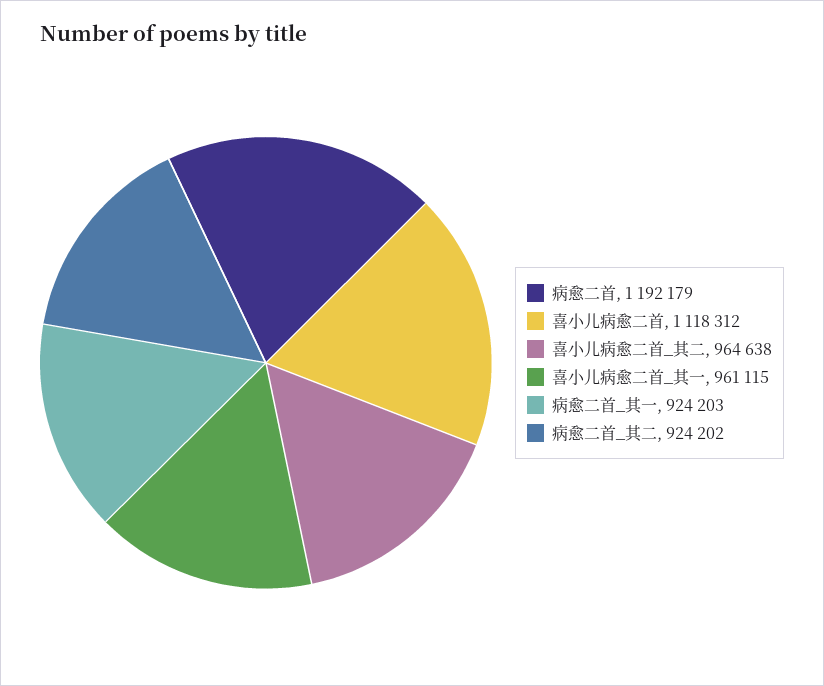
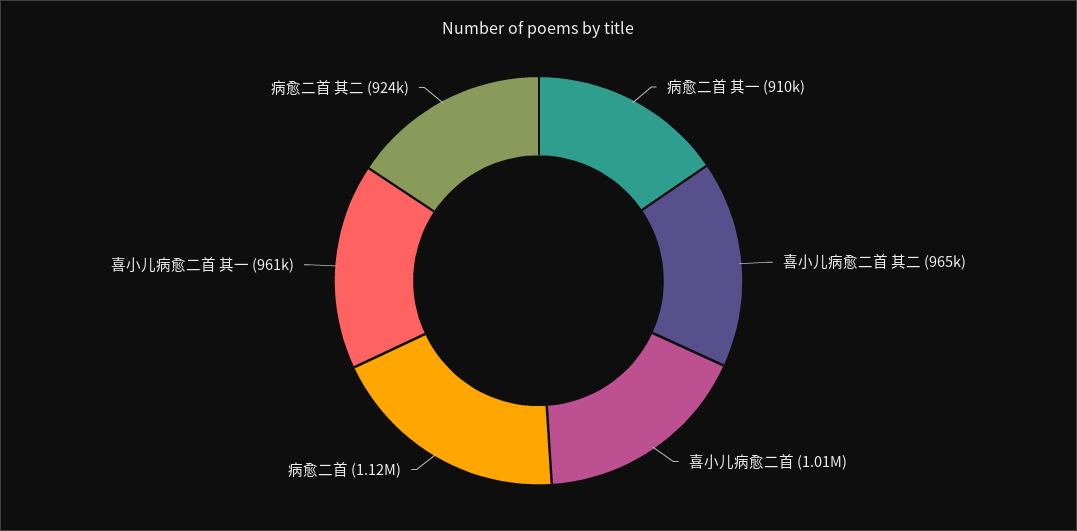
病愈二首: 1192179 -> 1120000
喜小儿病愈二首: 1118312 -> 1010000
病愈二首_其一: 924203 -> 910000

